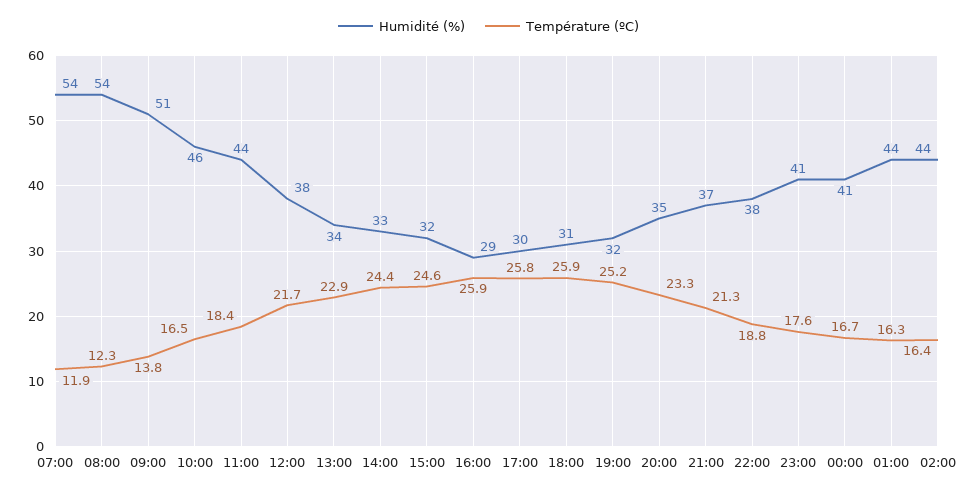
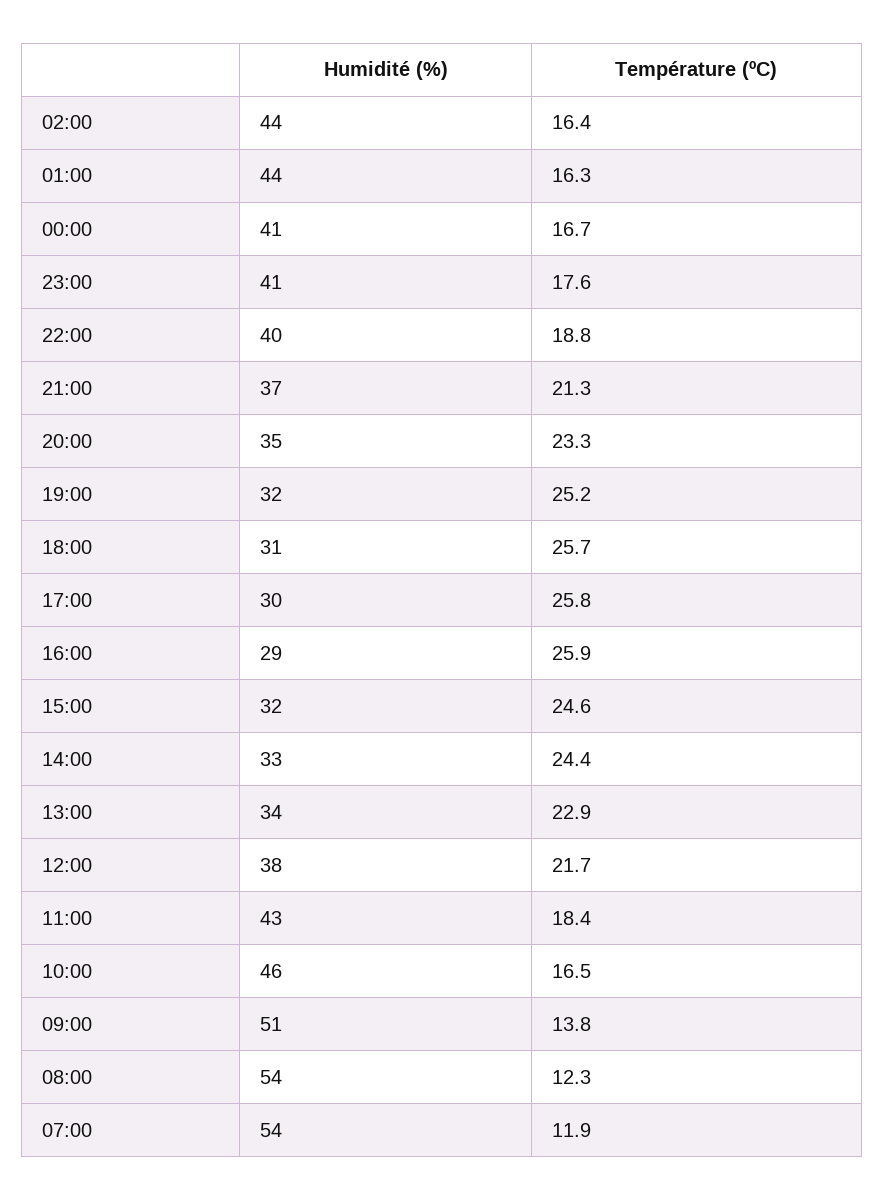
Humidité (%), 11:00: 44 -> 43
Température (ºC), 18:00: 25.9 -> 25.7
Humidité (%), 22:00: 38 -> 40

